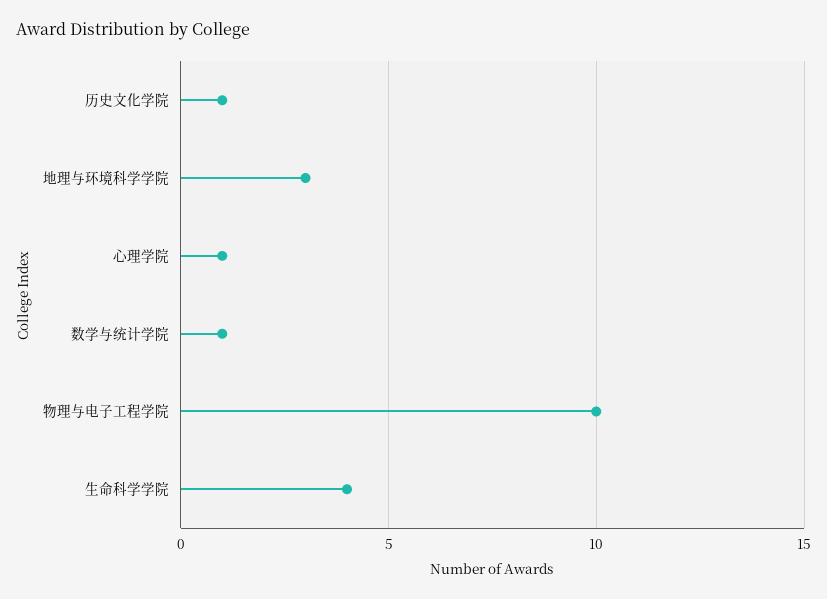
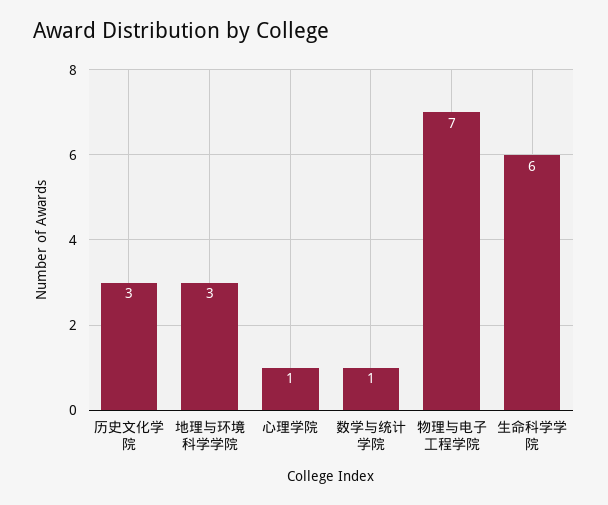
历史文化学院: 1 -> 3
物理与电子工程学院: 10 -> 7
生命科学学院: 4 -> 6

